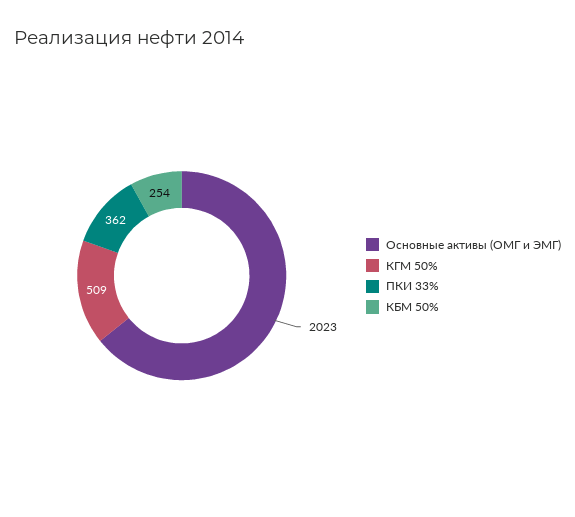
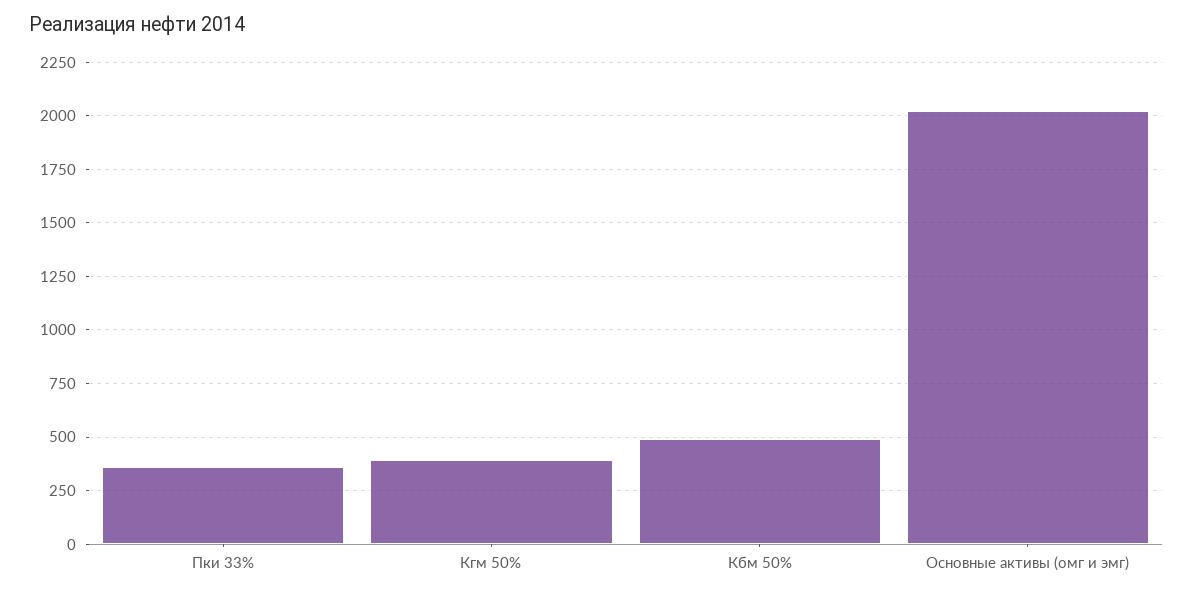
КГМ 50%: 509 -> 400
КБМ 50%: 254 -> 500

